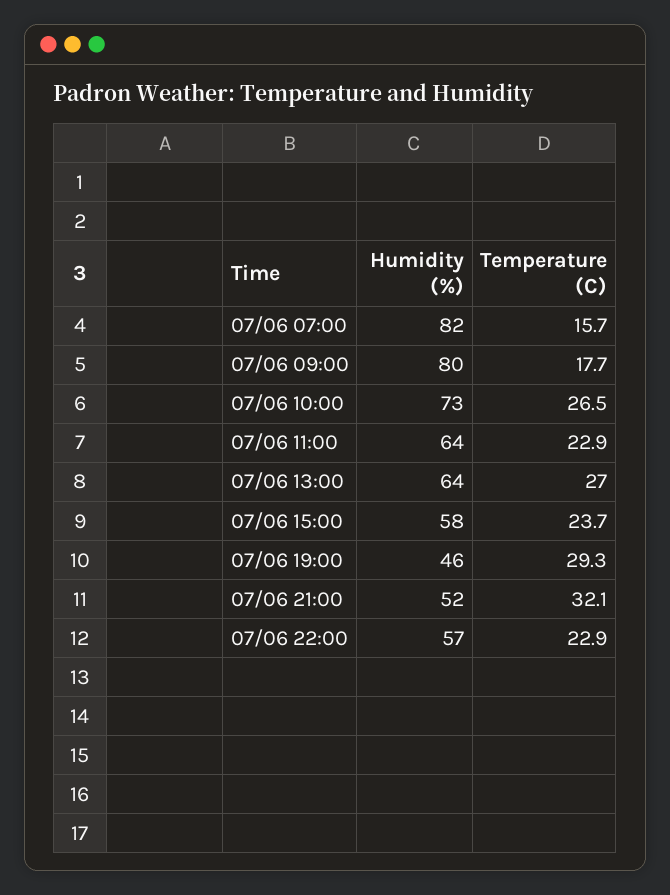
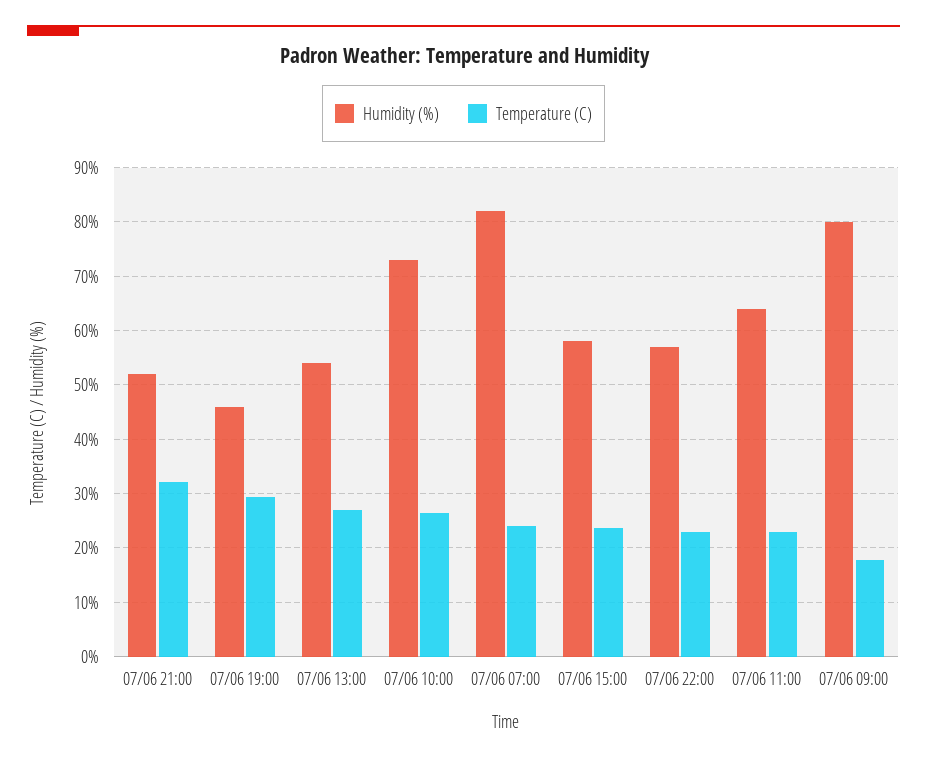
Temperature (C), 07/06 07:00: 15.7 -> 24
Humidity (%), 07/06 13:00: 64 -> 54

